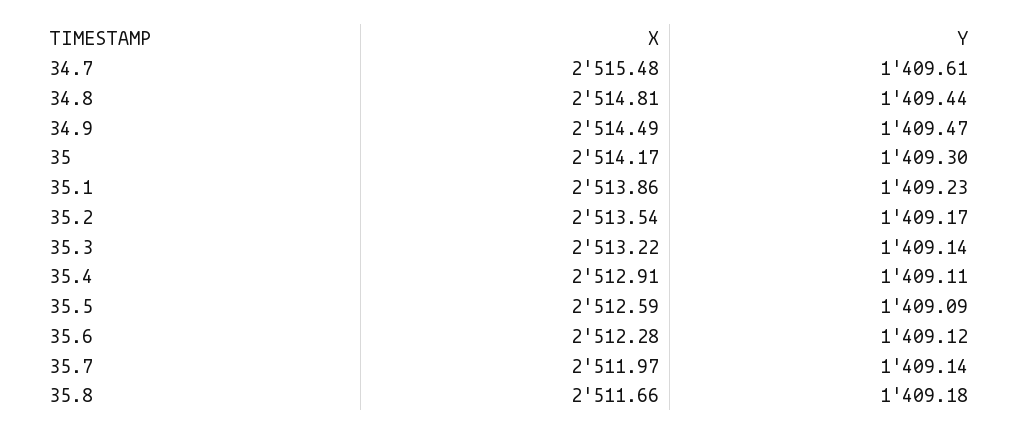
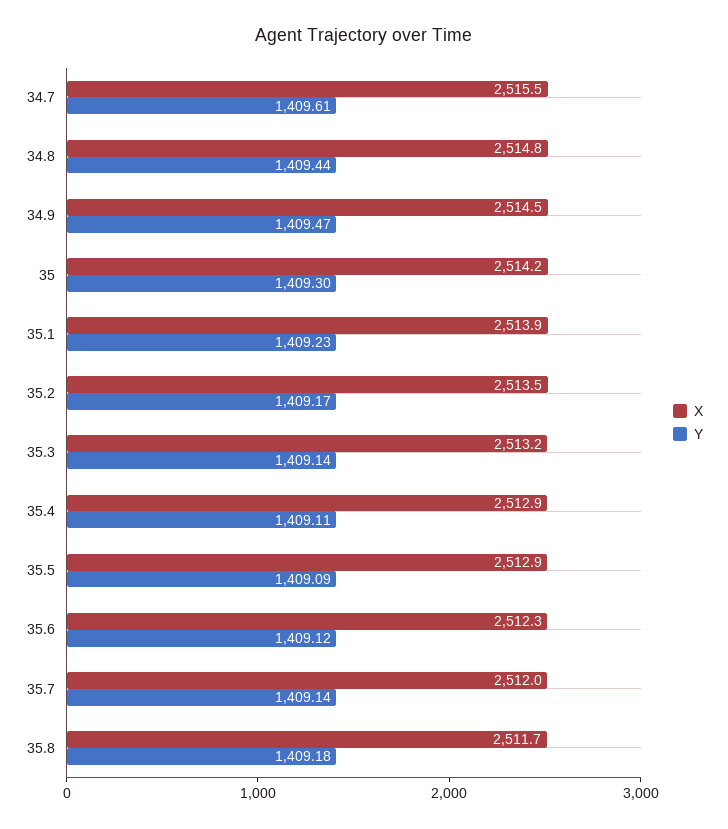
X, 35.5: 2512.59 -> 2512.9

